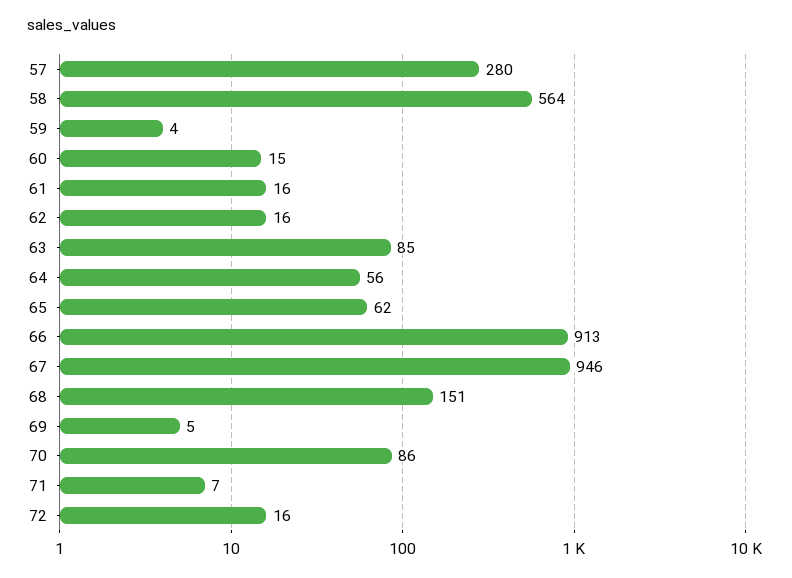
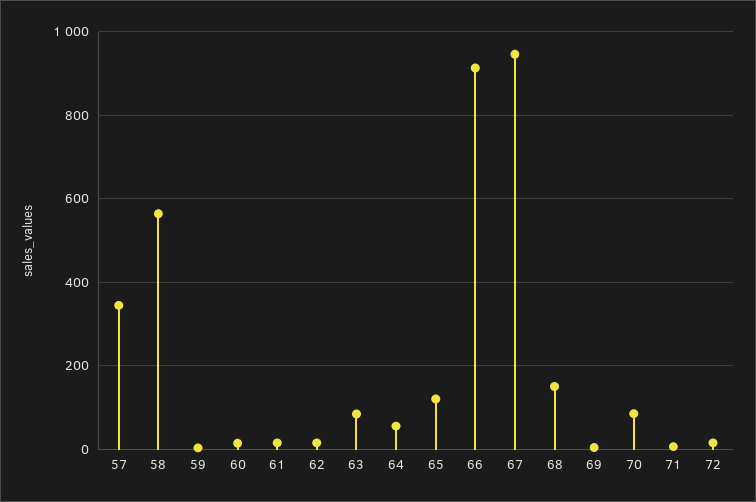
57: 280 -> 340
65: 62 -> 120

